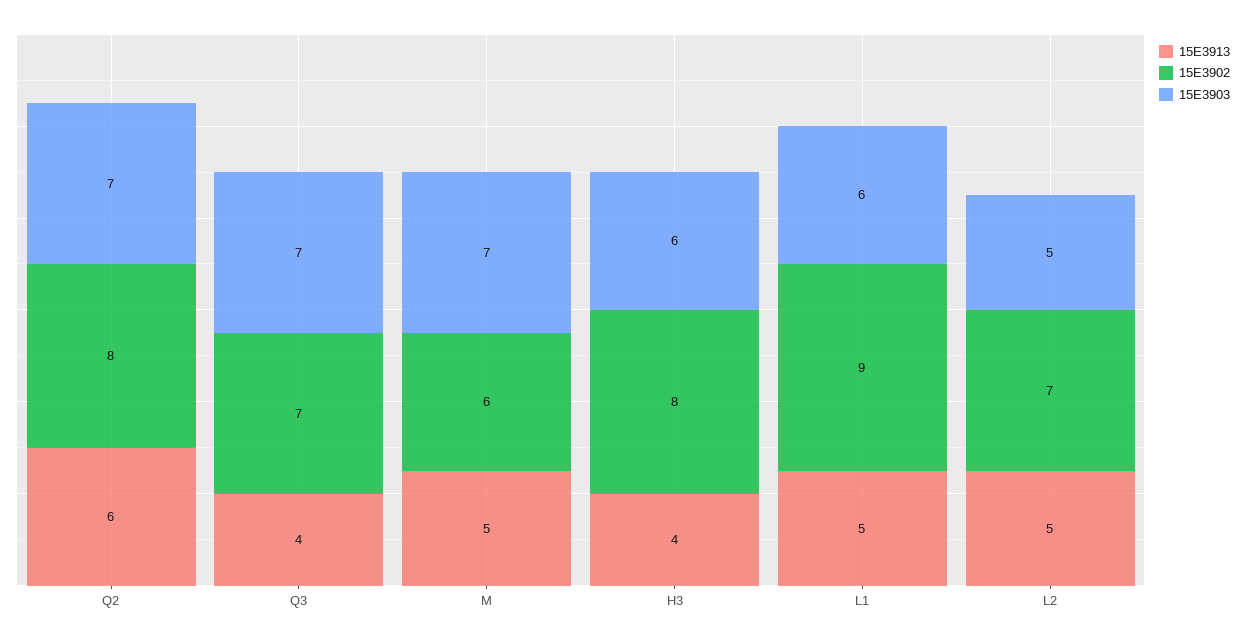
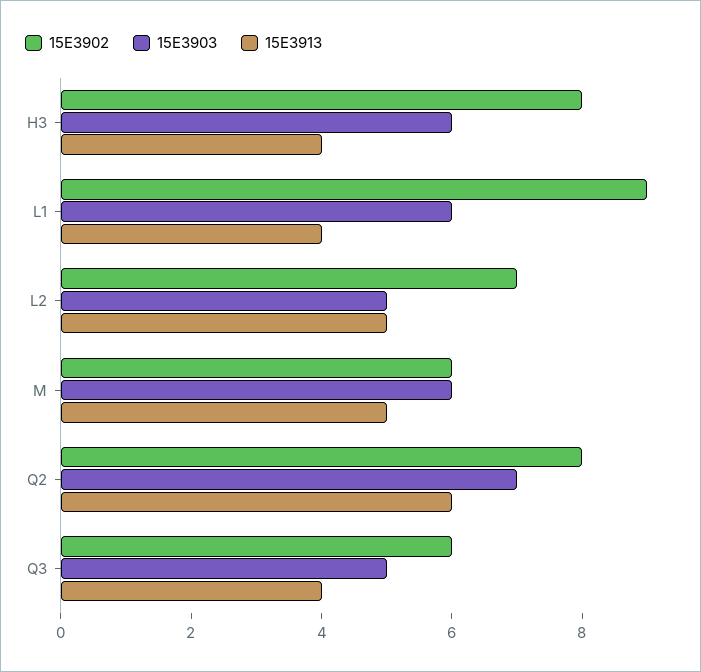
15E3902, Q3: 7 -> 6
15E3903, Q3: 7 -> 5
15E3903, M: 7 -> 6
15E3913, L1: 5 -> 4

